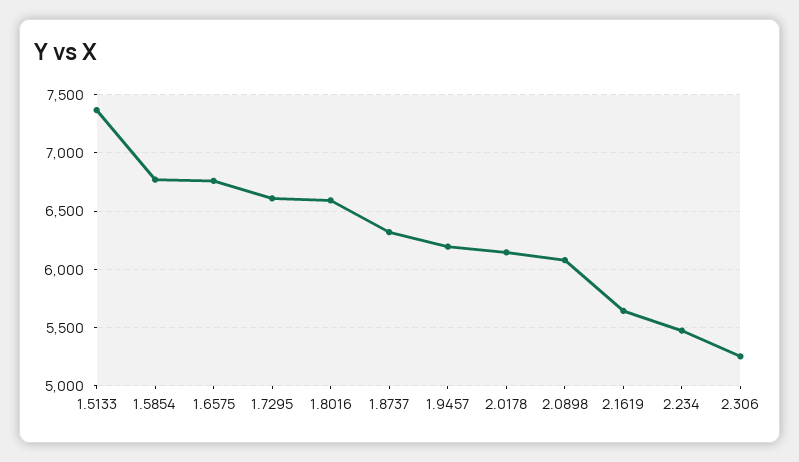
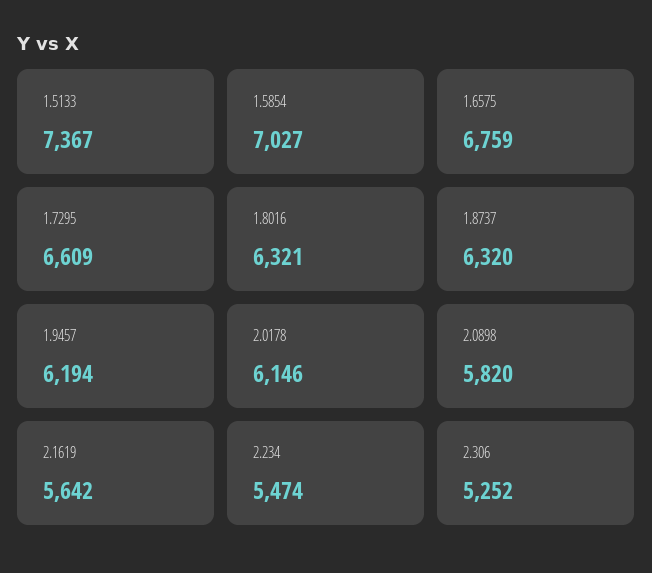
1.5854: 6800 -> 7027
1.8016: 6600 -> 6321
2.0898: 6100 -> 5820

